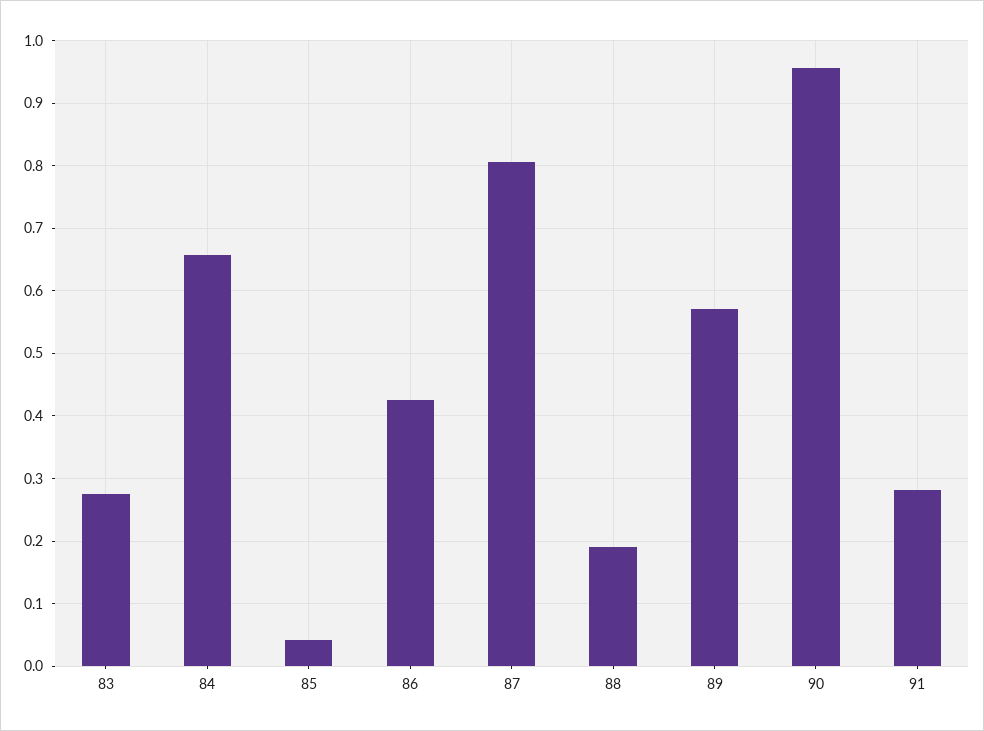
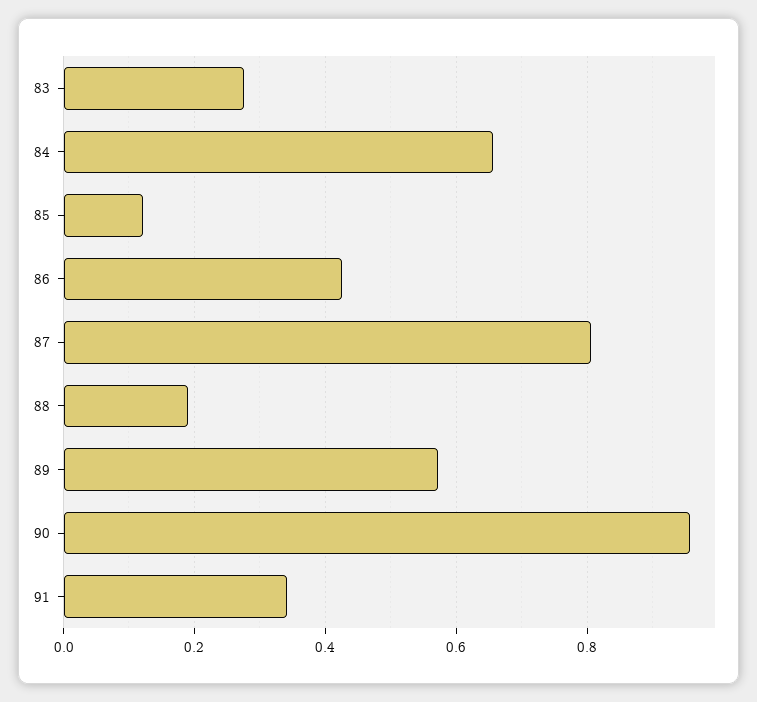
85: 0.04 -> 0.12
91: 0.28 -> 0.34

